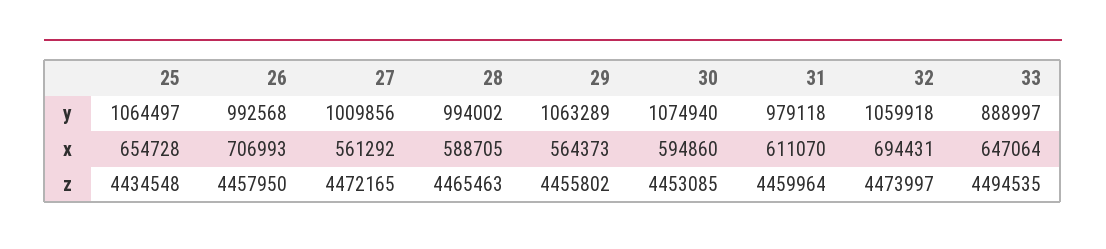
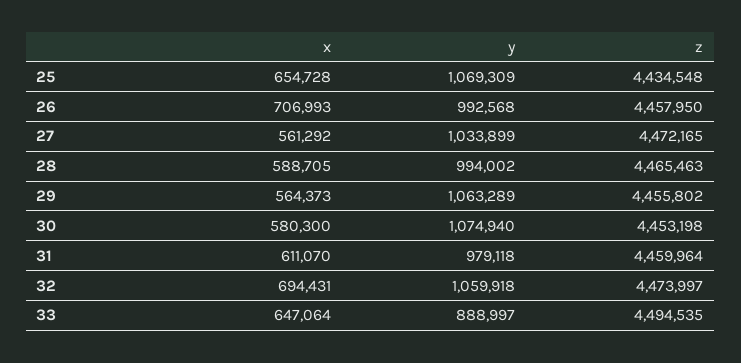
25, y: 1064497 -> 1069309
27, y: 1009856 -> 1033899
30, x: 594860 -> 580300
30, z: 4453085 -> 4453198

